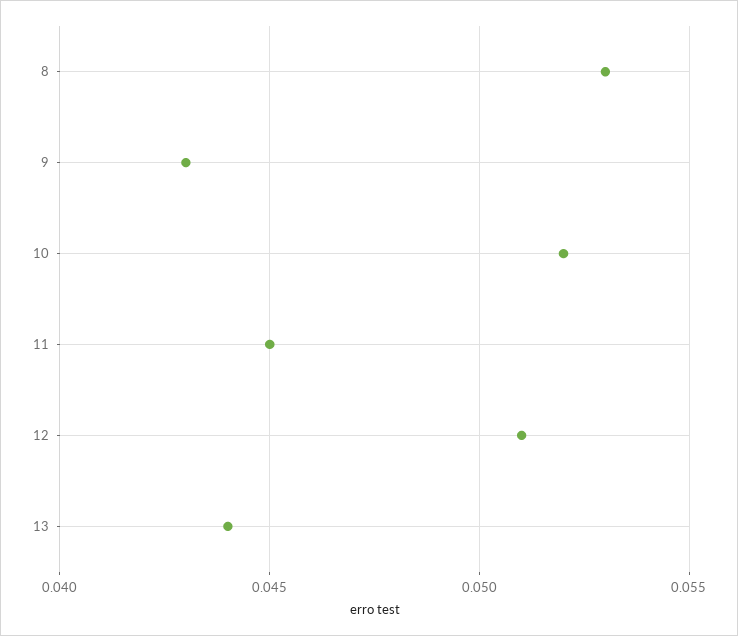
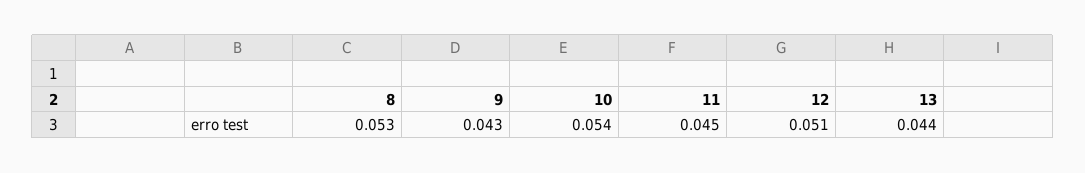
10: 0.052 -> 0.054

